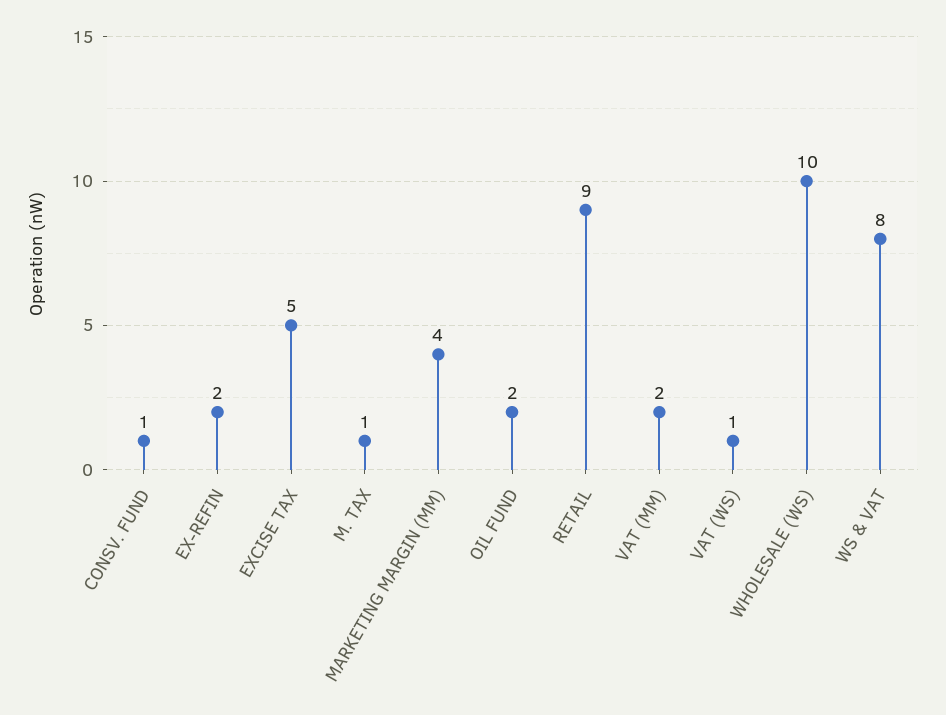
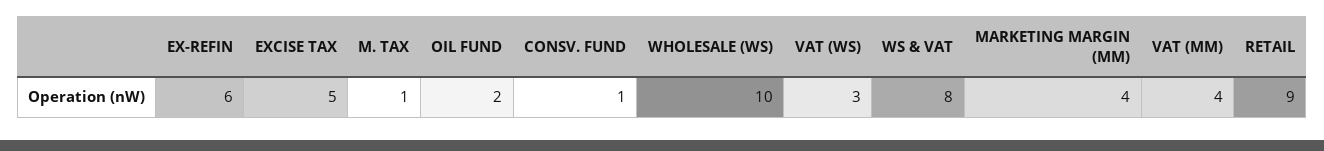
EX-REFIN: 2 -> 6
VAT (MM): 2 -> 4
VAT (WS): 1 -> 3

